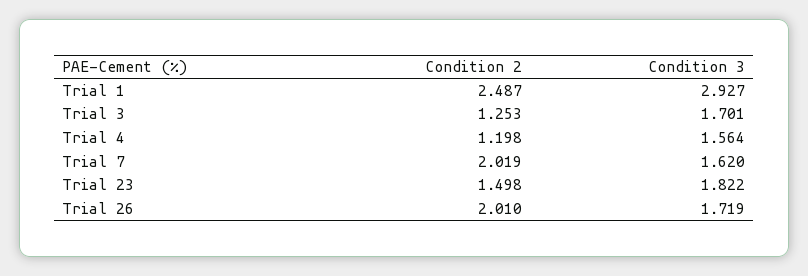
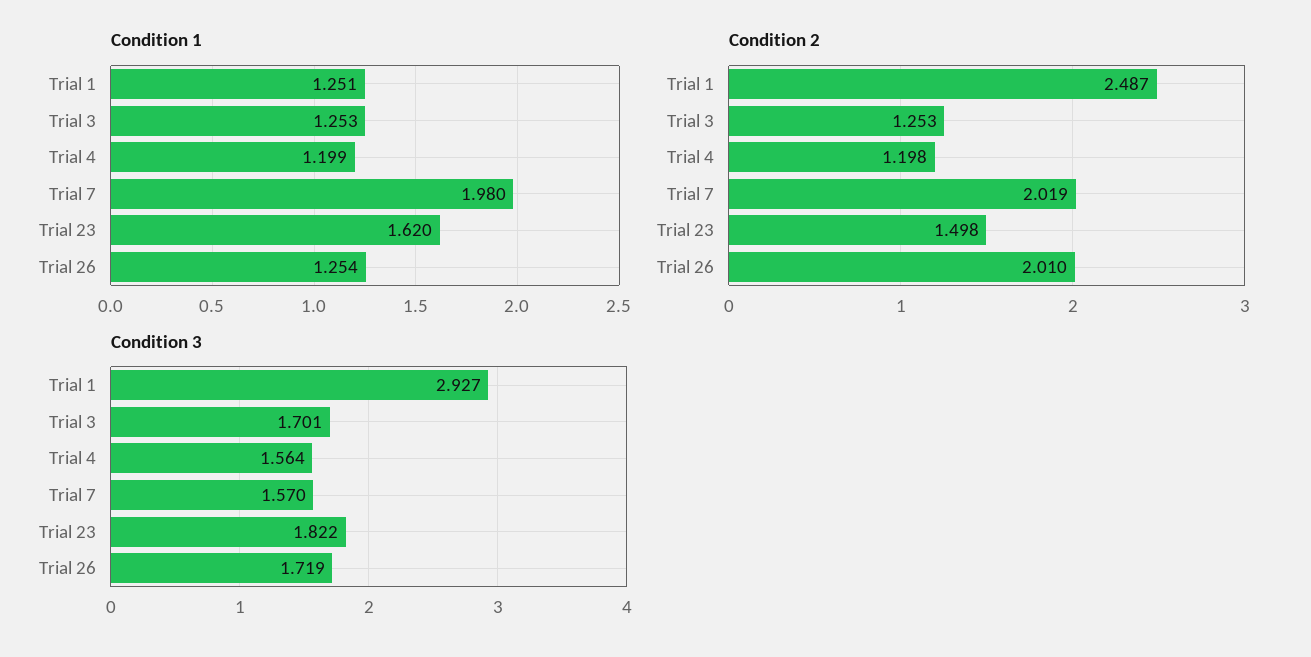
Condition 3, Trial 7: 1.62 -> 1.57
Condition 1, Trial 1: none -> 1.251
Condition 1, Trial 3: none -> 1.253
Condition 1, Trial 4: none -> 1.199
Condition 1, Trial 7: none -> 1.98
Condition 1, Trial 23: none -> 1.62
Condition 1, Trial 26: none -> 1.254

